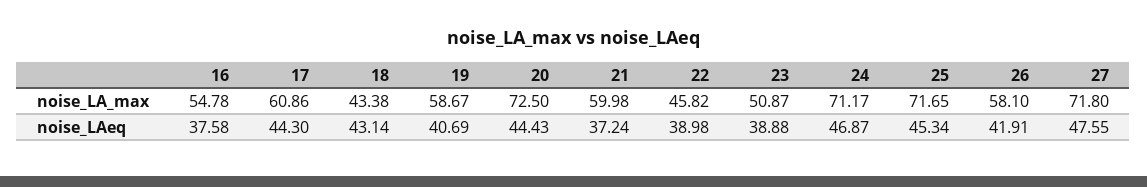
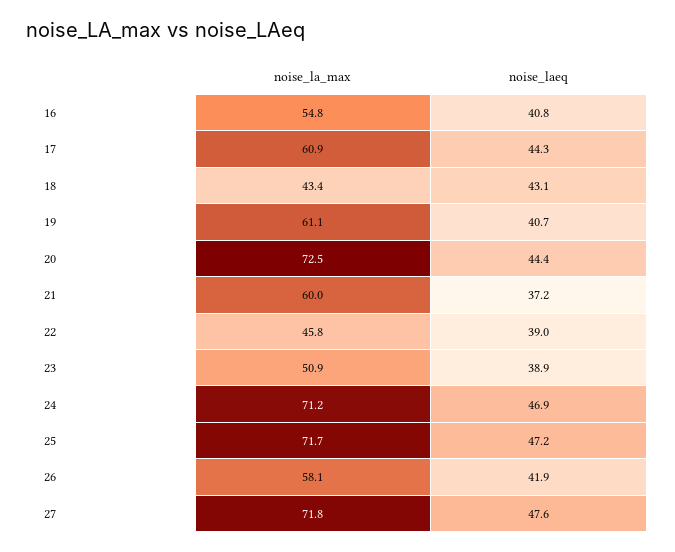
19, noise_LA_max: 58.67 -> 61.1
16, noise_LAeq: 37.58 -> 40.8
25, noise_LAeq: 45.34 -> 47.2

